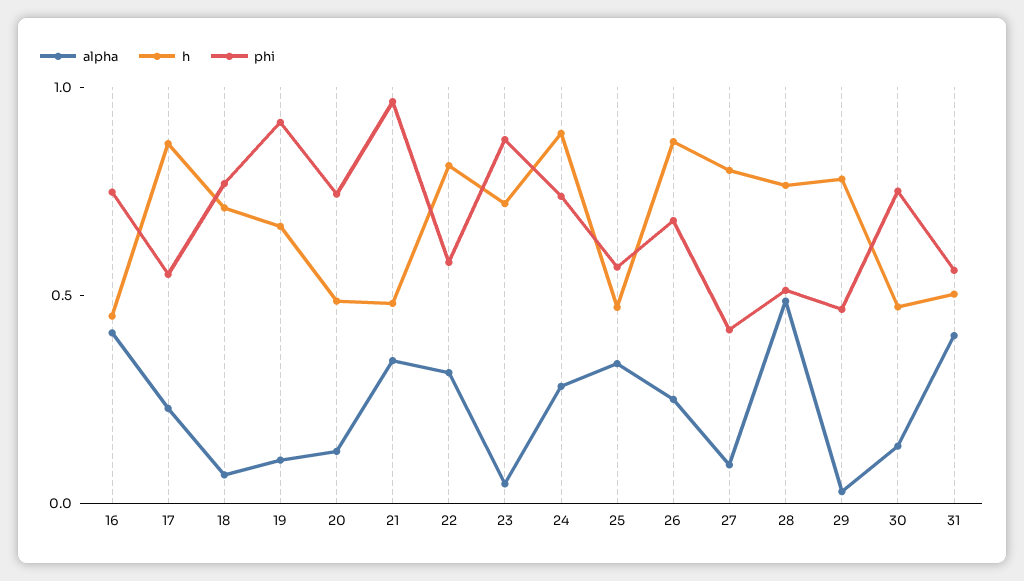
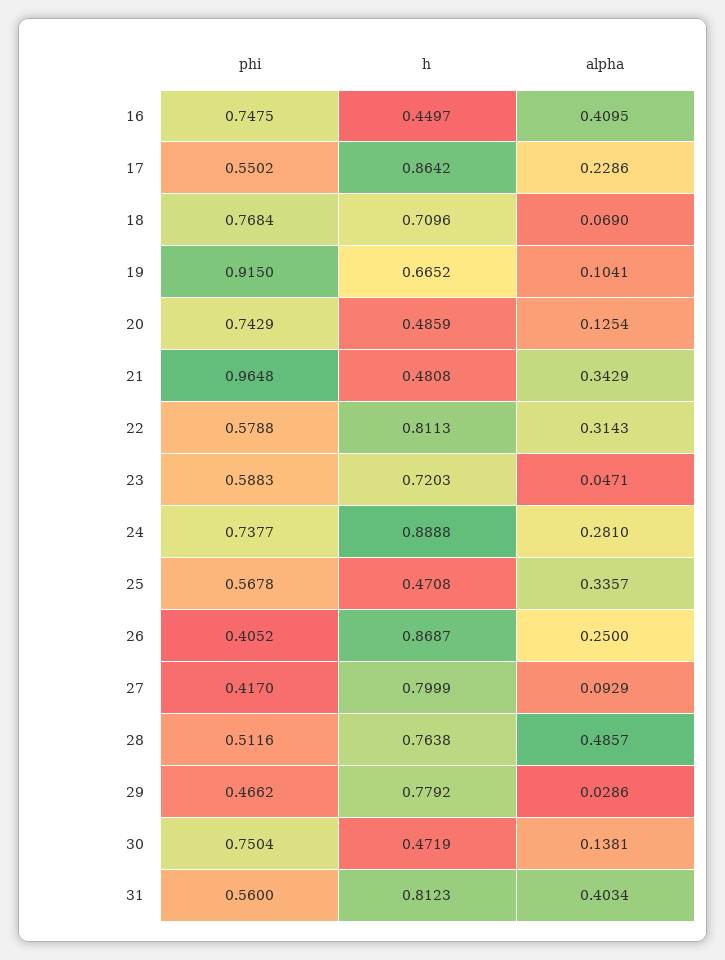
phi, 23: 0.9 -> 0.5883
phi, 26: 0.7 -> 0.4052
h, 31: 0.5 -> 0.8123

